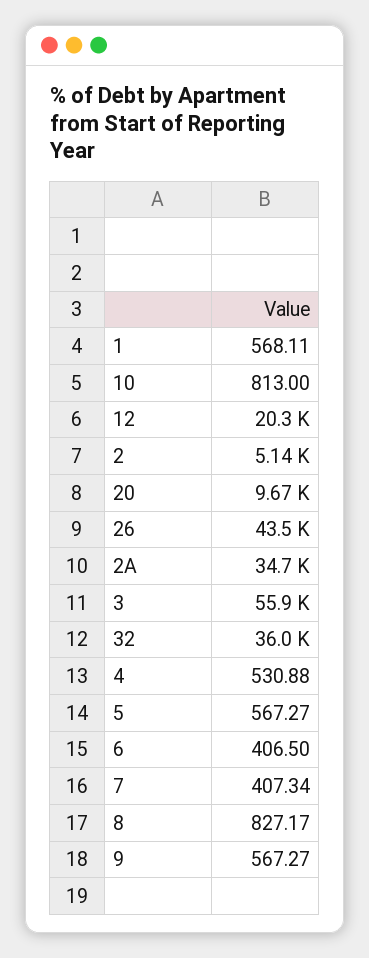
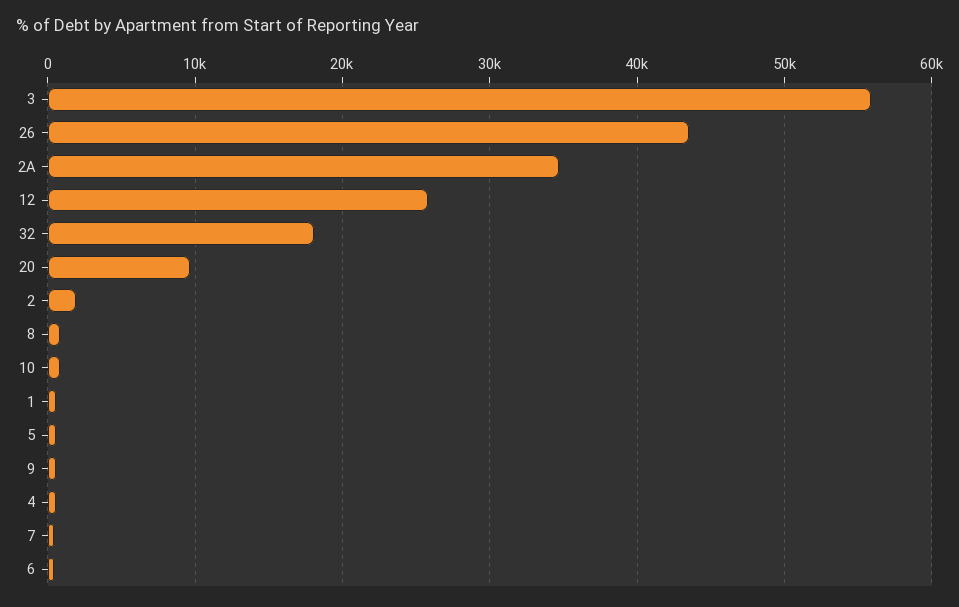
12: 20300 -> 26000
2: 5140 -> 2000
32: 36000 -> 18000

